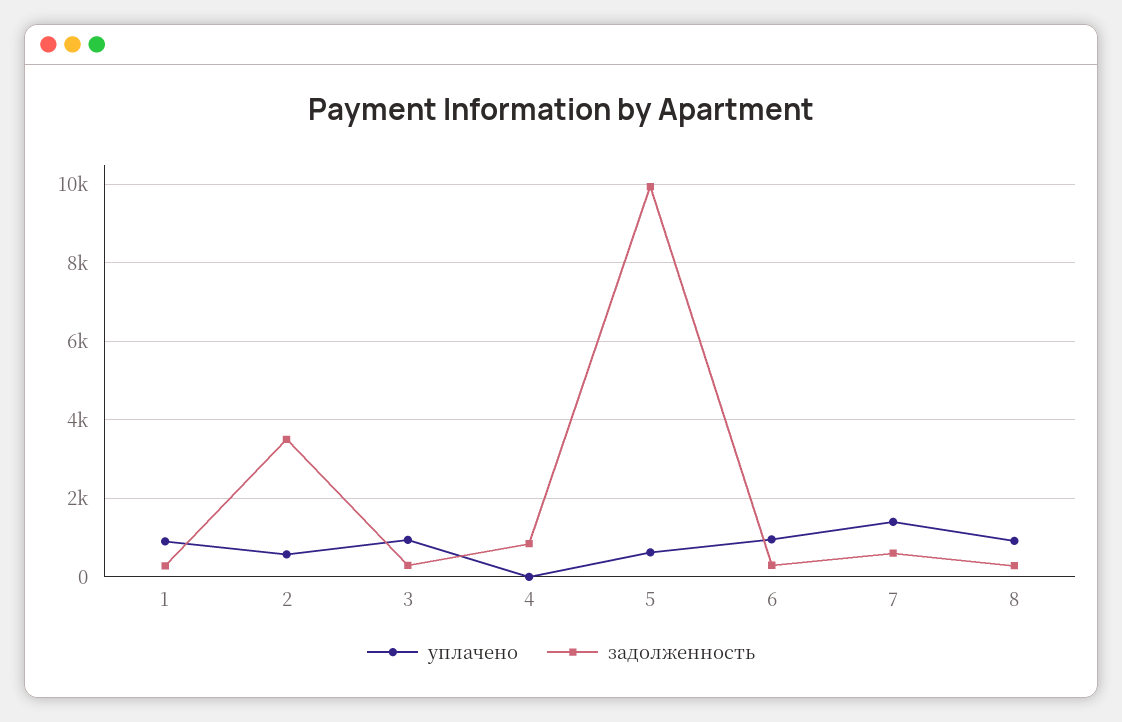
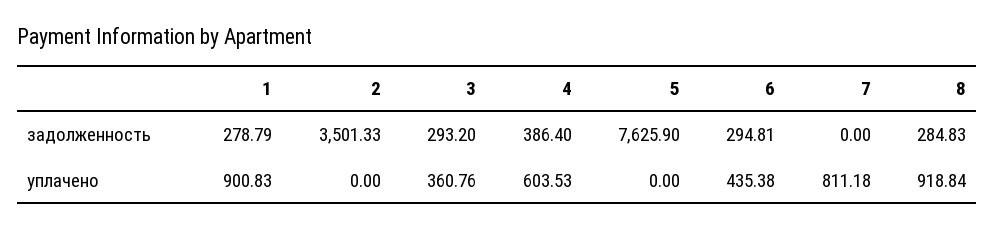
уплачено, 2: 600 -> 0
уплачено, 3: 1000 -> 360.76
уплачено, 4: 0 -> 603.53
задолженность, 4: 800 -> 386.4
уплачено, 5: 600 -> 0
задолженность, 5: 10000 -> 7625.9
уплачено, 6: 1000 -> 435.38
уплачено, 7: 1400 -> 811.18
задолженность, 7: 600 -> 0

